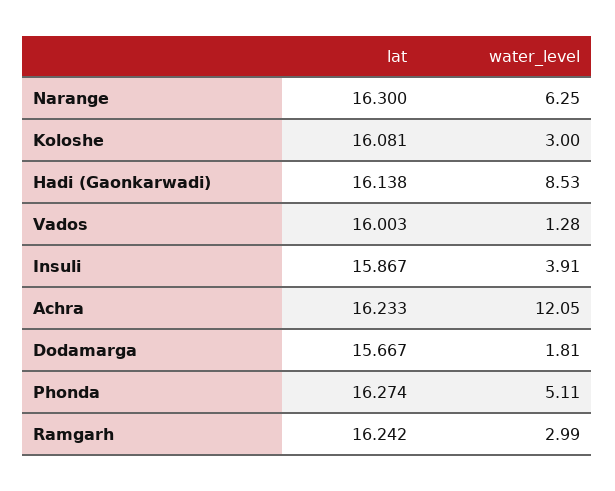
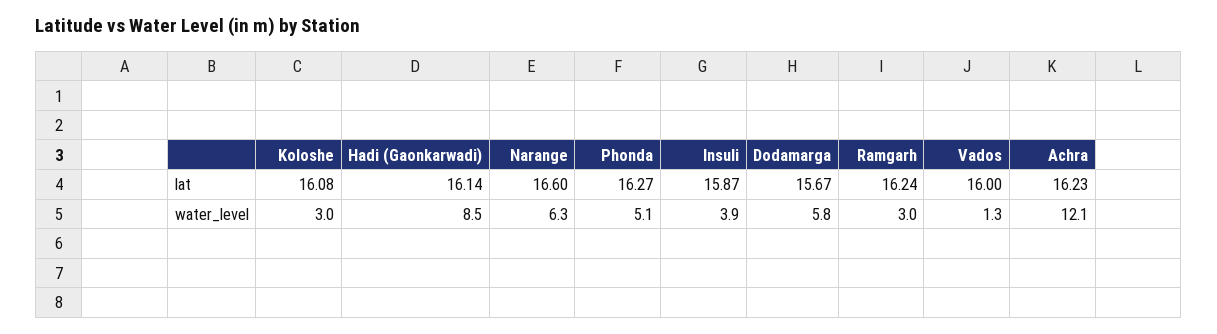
lat, Narange: 16.3 -> 16.6
water_level, Dodamarga: 1.81 -> 5.8

